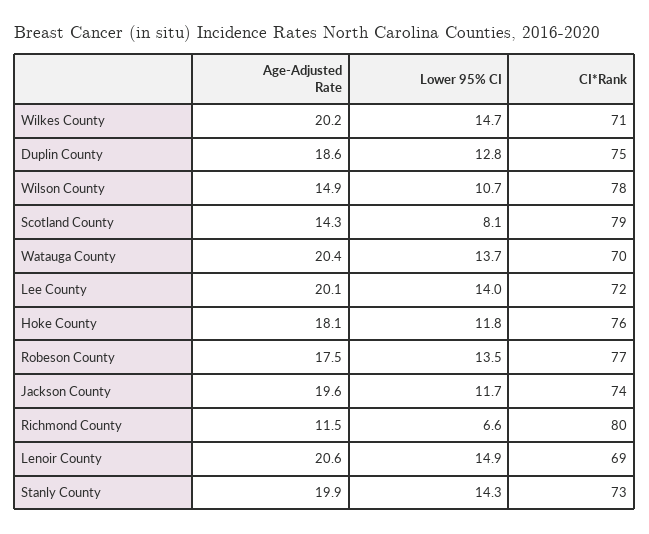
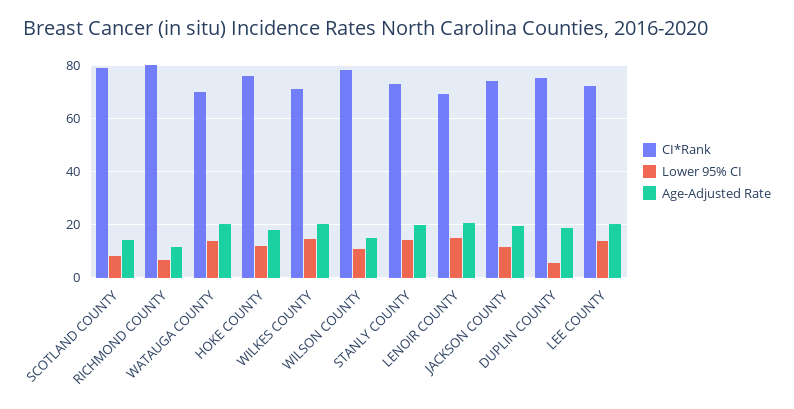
Lower 95% CI, Duplin County: 12.8 -> 5
Age-Adjusted Rate, Robeson County: 17.5 -> none
Lower 95% CI, Robeson County: 13.5 -> none
CI*Rank, Robeson County: 77 -> none

